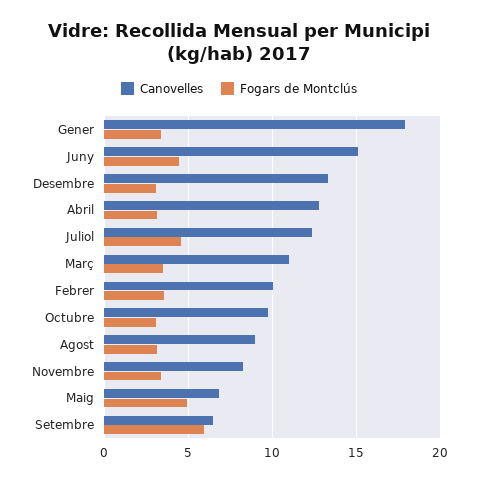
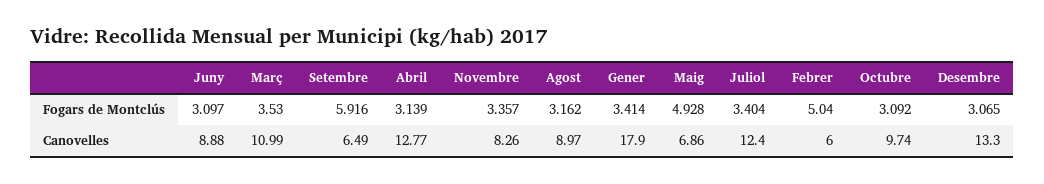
Canovelles, Juny: 15 -> 8.88
Fogars de Montclús, Juny: 4.5 -> 3.097
Fogars de Montclús, Juliol: 4.5 -> 3.404
Canovelles, Febrer: 10 -> 6
Fogars de Montclús, Febrer: 3.5 -> 5.04

